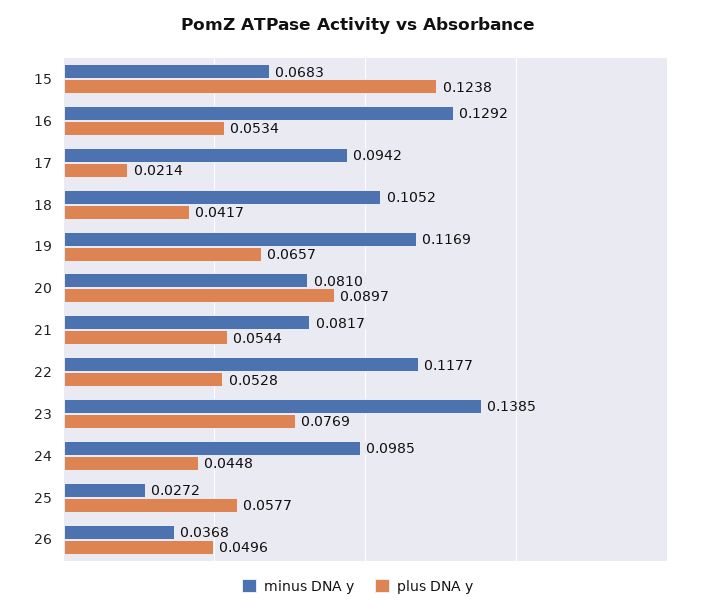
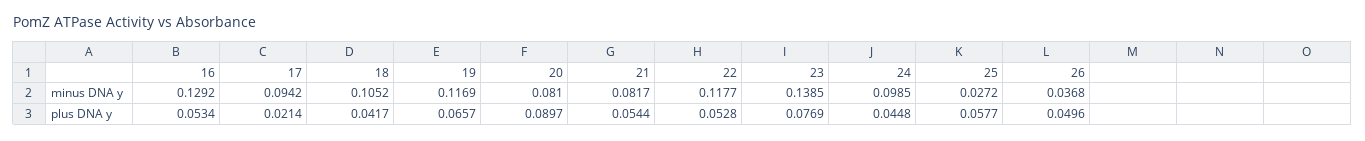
minus DNA y, 15: 0.0683 -> none
plus DNA y, 15: 0.1238 -> none

